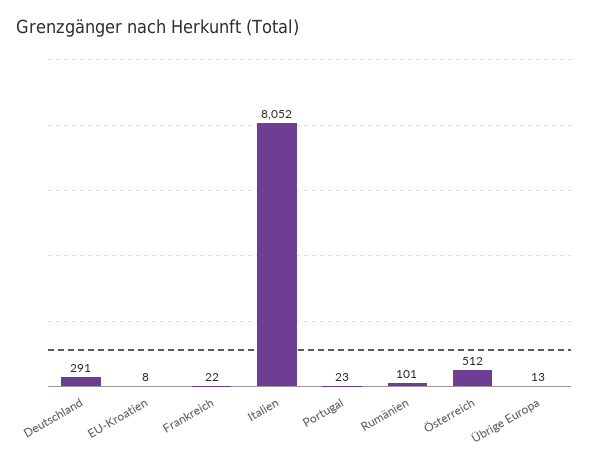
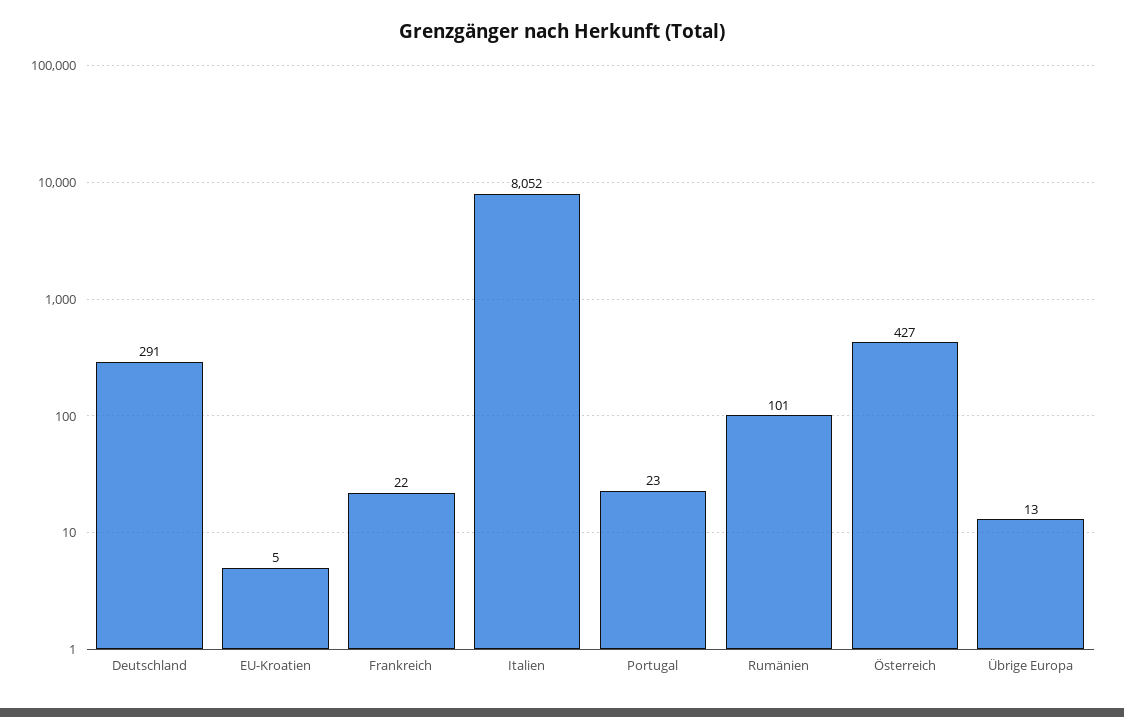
EU-Kroatien: 8 -> 5
Österreich: 512 -> 427

